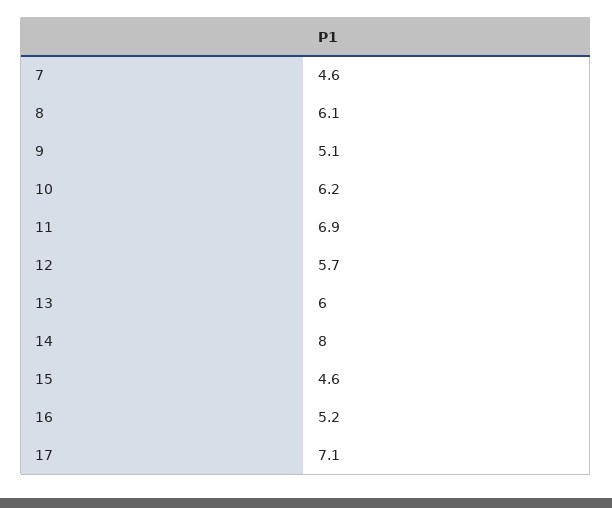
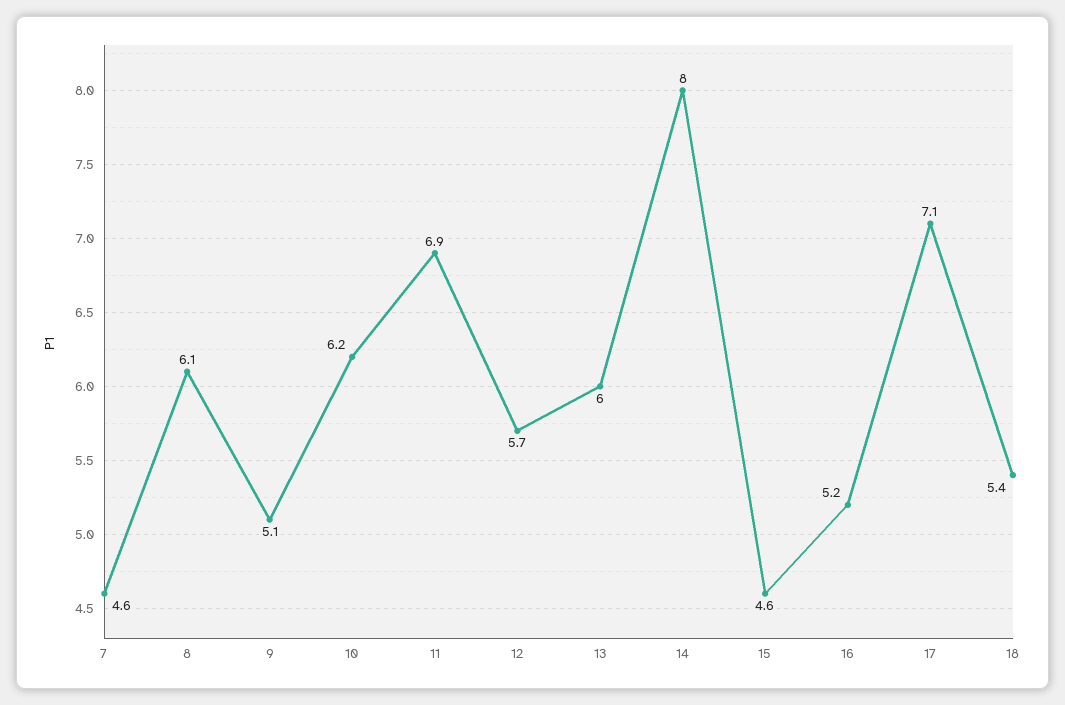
18: none -> 5.4

